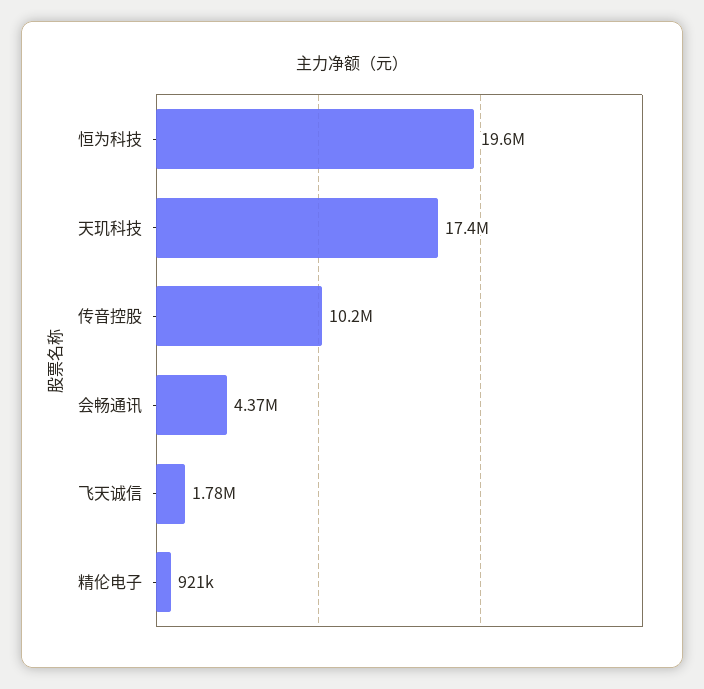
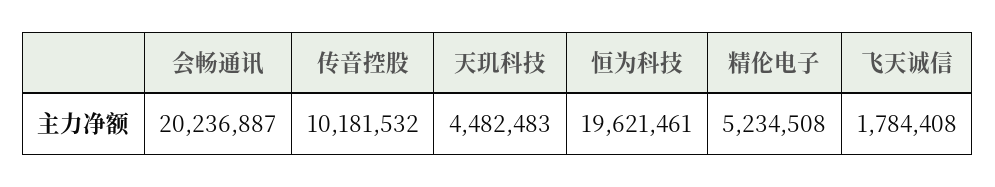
天玑科技: 17400000 -> 4482483
会畅通讯: 4370000 -> 20236887
精伦电子: 921000 -> 5234508

